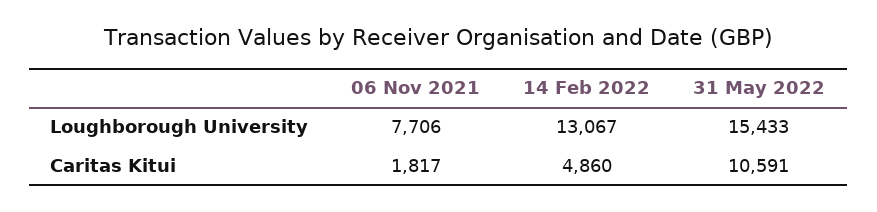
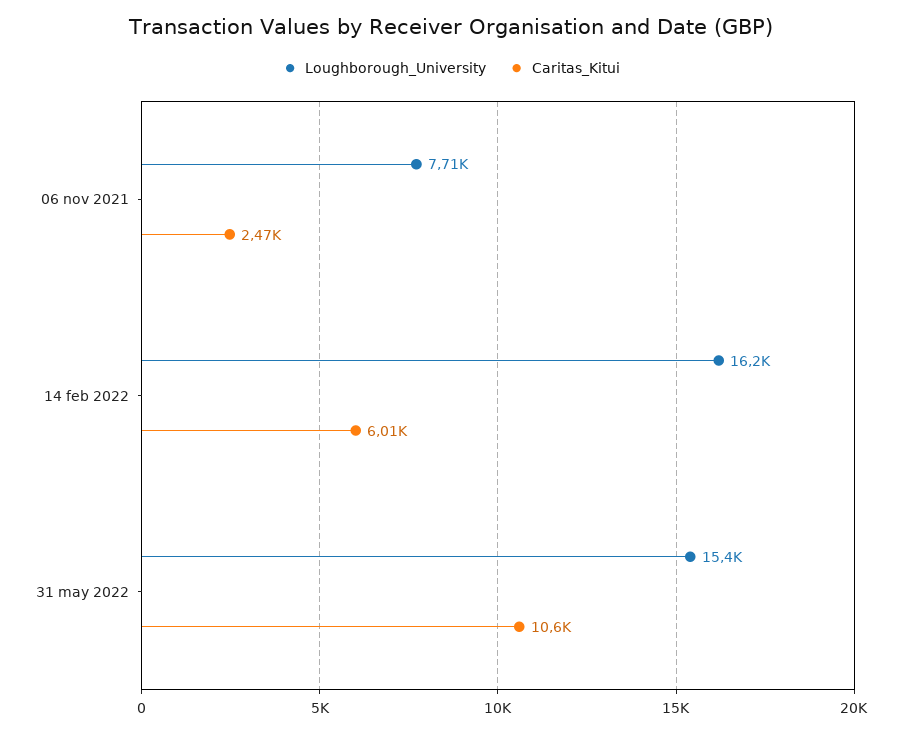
Loughborough University, 14 Feb 2022: 13067 -> 16200
Caritas Kitui, 06 Nov 2021: 1817 -> 2470
Caritas Kitui, 14 Feb 2022: 4860 -> 6010

